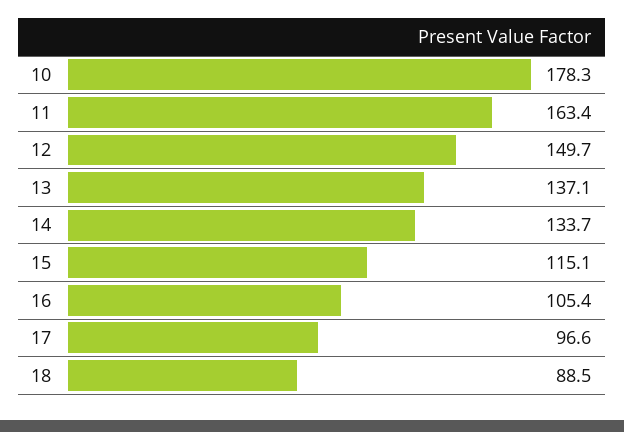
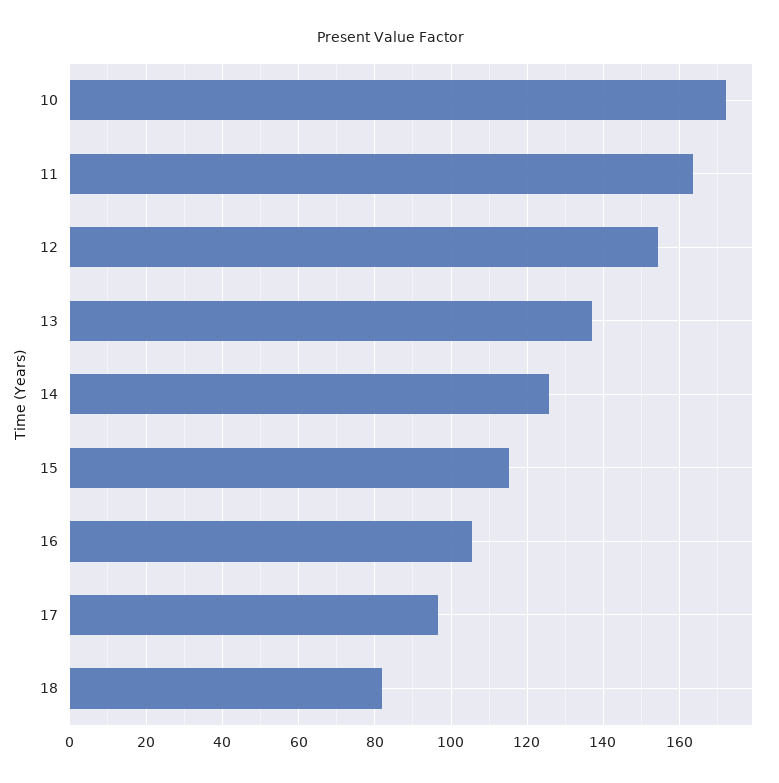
10: 178.3 -> 172
12: 149.7 -> 154
14: 133.7 -> 126
18: 88.5 -> 82

